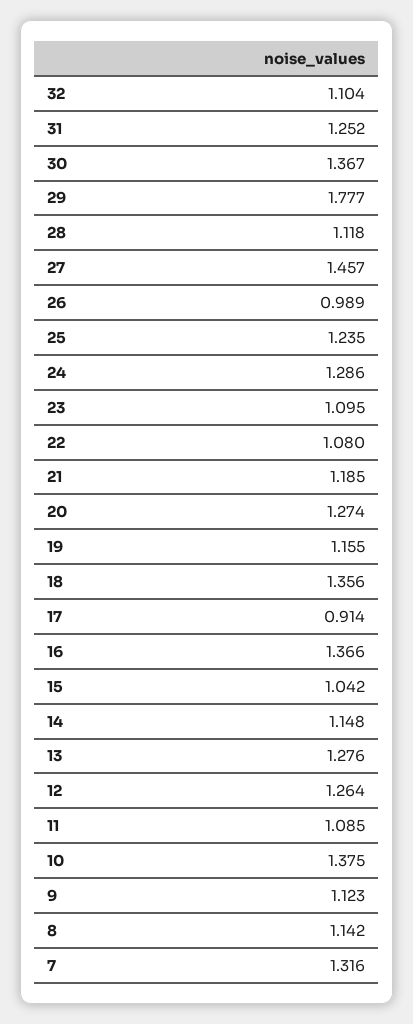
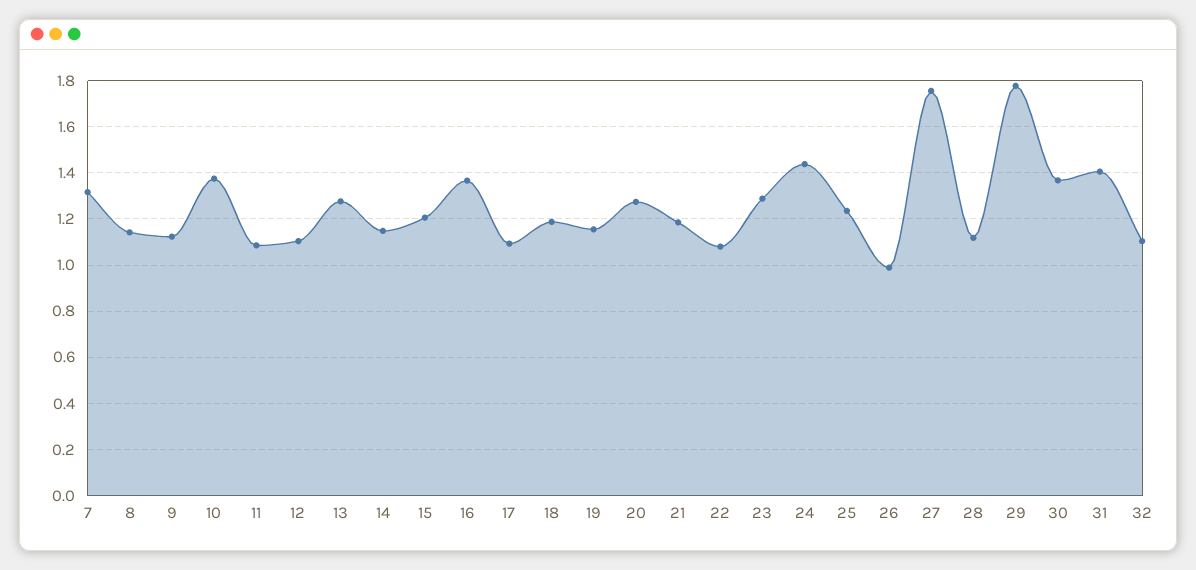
31: 1.252 -> 1.4
27: 1.457 -> 1.75
24: 1.286 -> 1.45
23: 1.095 -> 1.3
18: 1.356 -> 1.2
17: 0.914 -> 1.1
15: 1.042 -> 1.2
12: 1.264 -> 1.1

